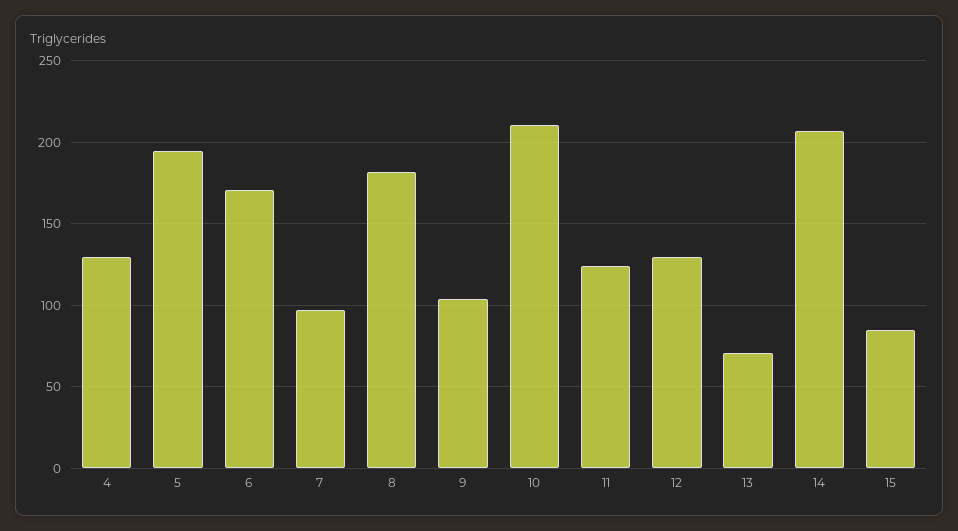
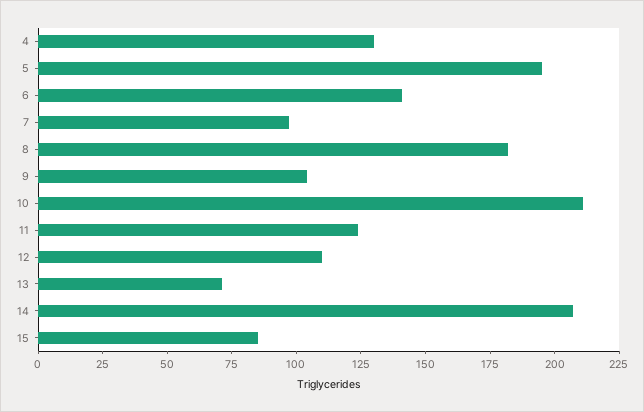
6: 170 -> 140
12: 130 -> 110

